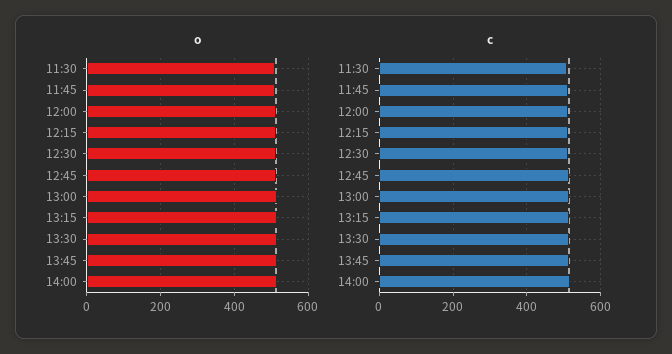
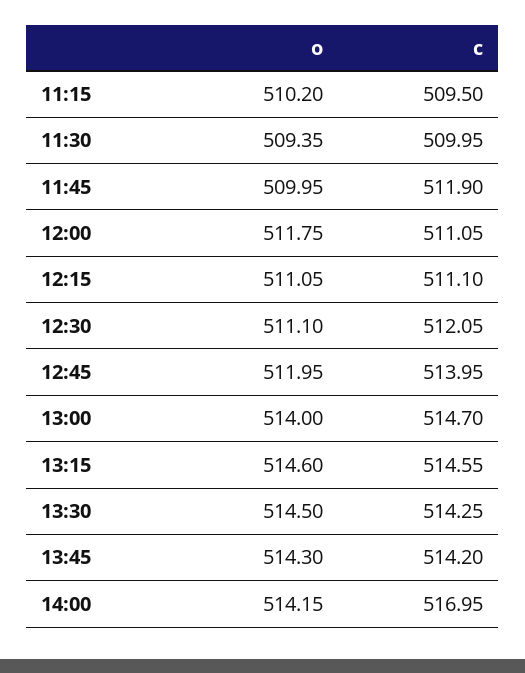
o, 11:15: none -> 510.2
c, 11:15: none -> 509.5

